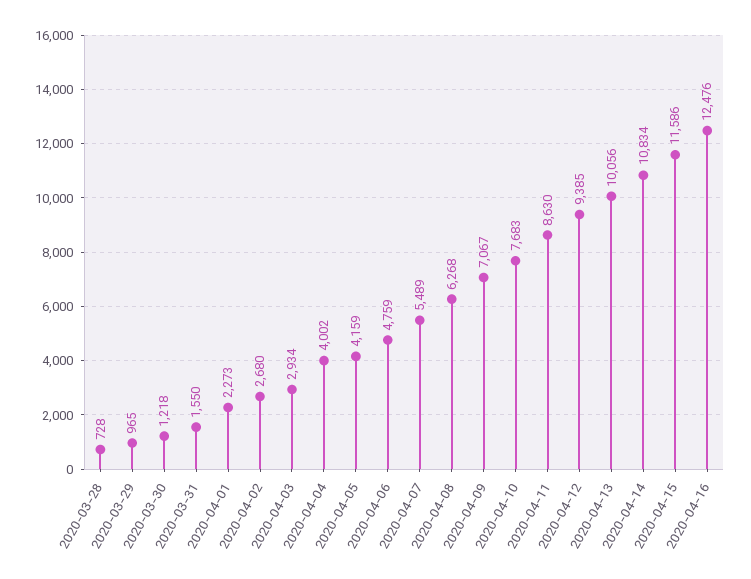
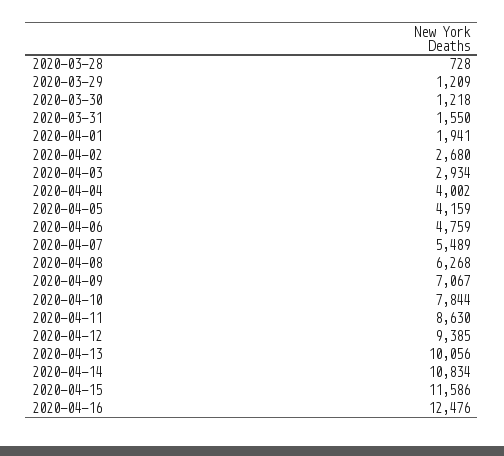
2020-03-29: 965 -> 1209
2020-04-01: 2273 -> 1941
2020-04-10: 7683 -> 7844

